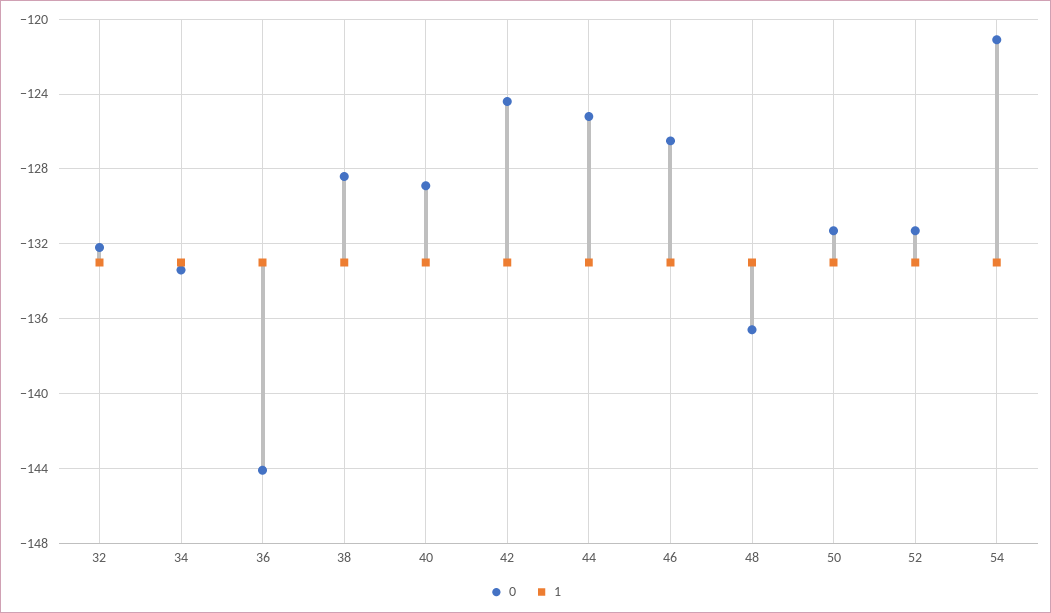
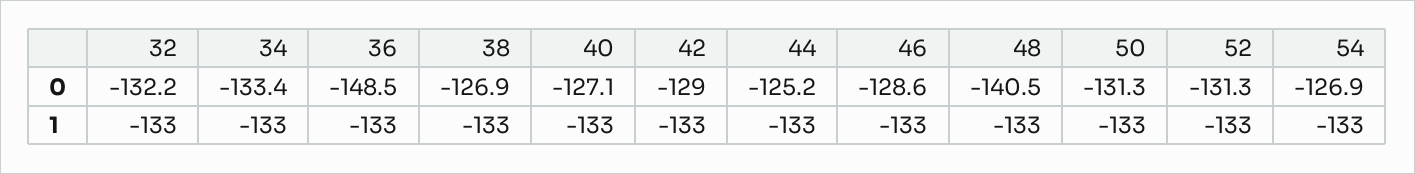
0, 36: -144 -> -148.5
0, 38: -128.5 -> -126.9
0, 40: -129 -> -127.1
0, 42: -124.5 -> -129
0, 46: -126.5 -> -128.6
0, 48: -136.5 -> -140.5
0, 54: -121 -> -126.9

